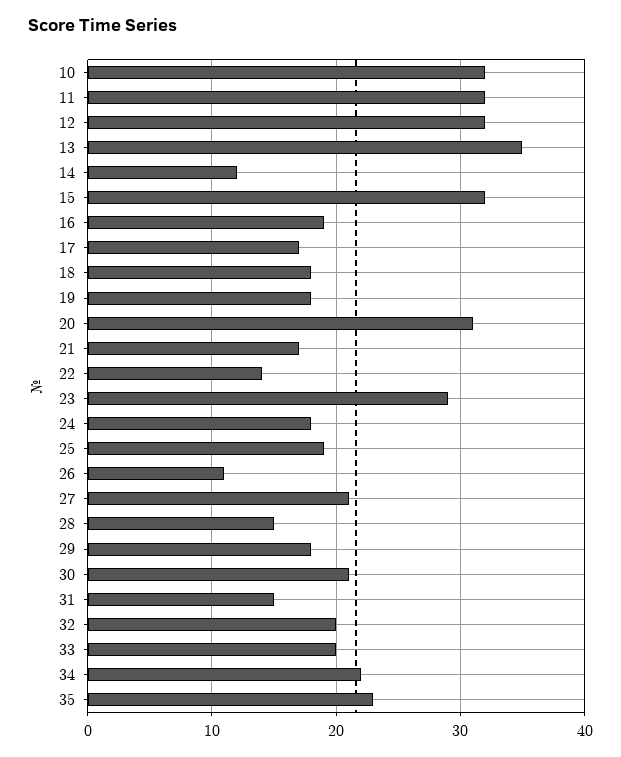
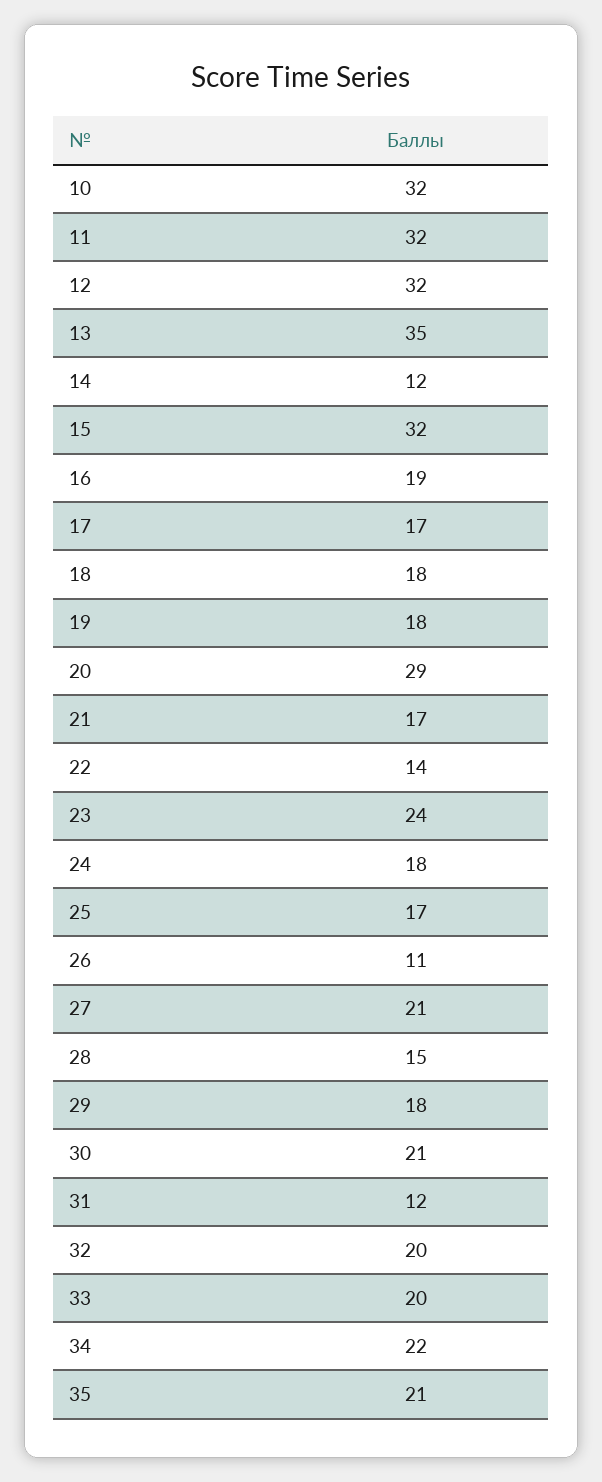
20: 31 -> 29
23: 29 -> 24
25: 19 -> 17
31: 15 -> 12
35: 23 -> 21

